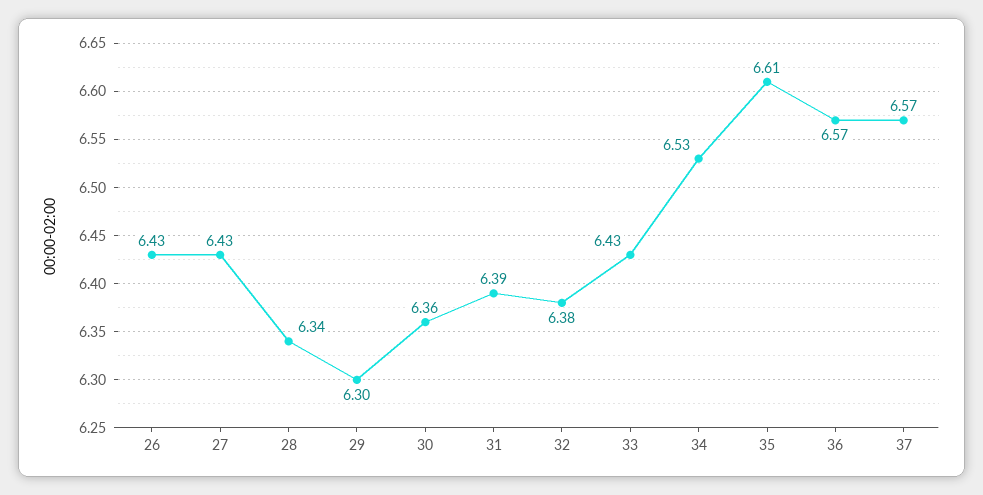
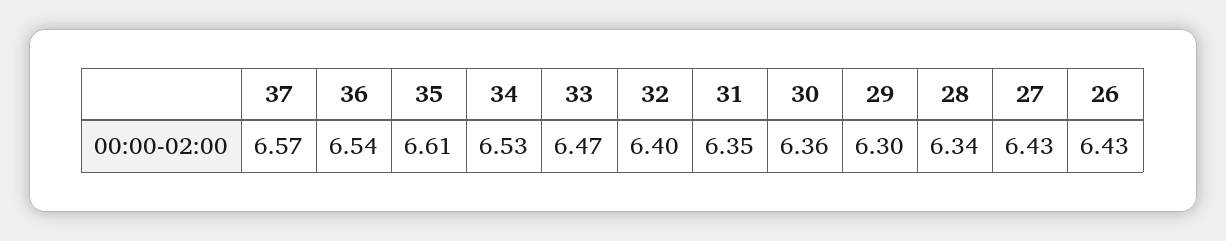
31: 6.39 -> 6.35
32: 6.38 -> 6.4
33: 6.43 -> 6.47
36: 6.57 -> 6.54

